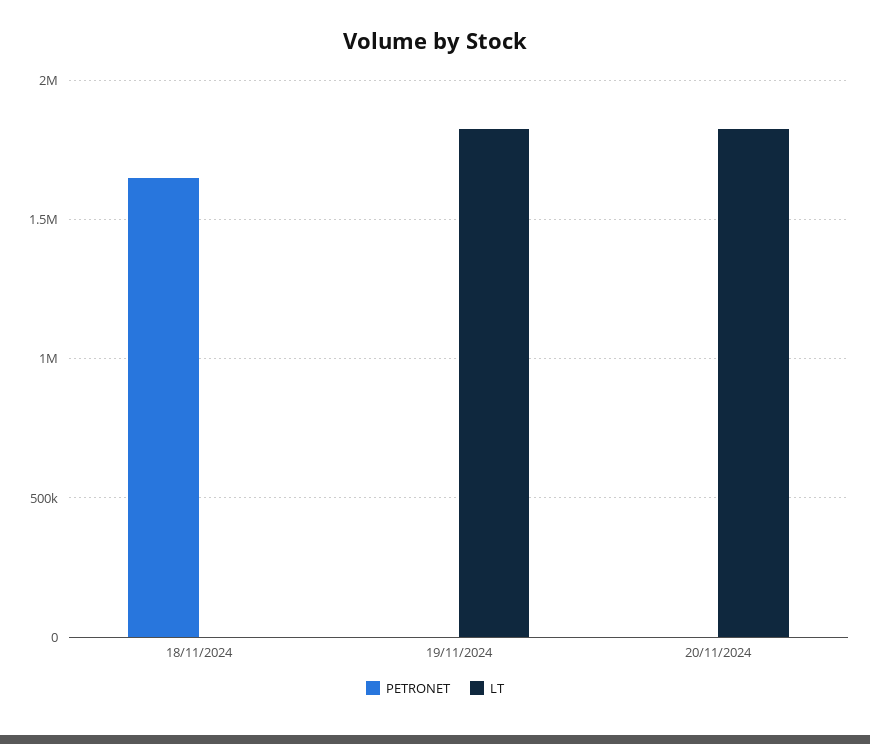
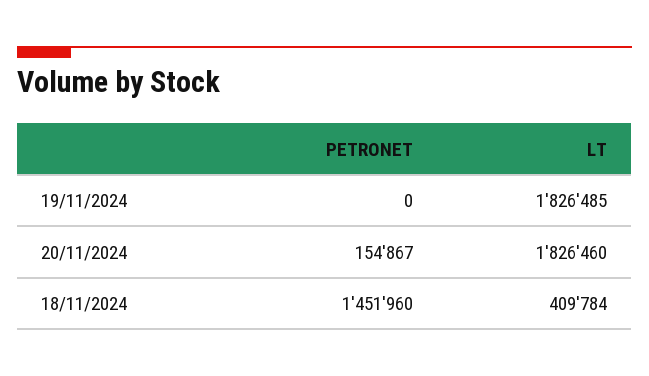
PETRONET, 18/11/2024: 1650000 -> 1451960
LT, 18/11/2024: 0 -> 409784
PETRONET, 20/11/2024: 0 -> 154867

